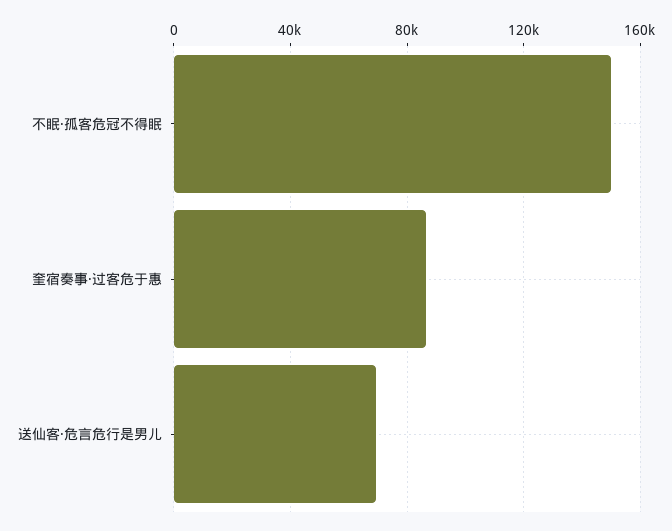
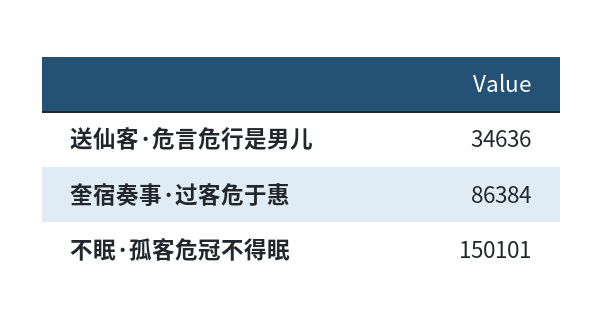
送仙客·危言危行是男儿: 70000 -> 34636

